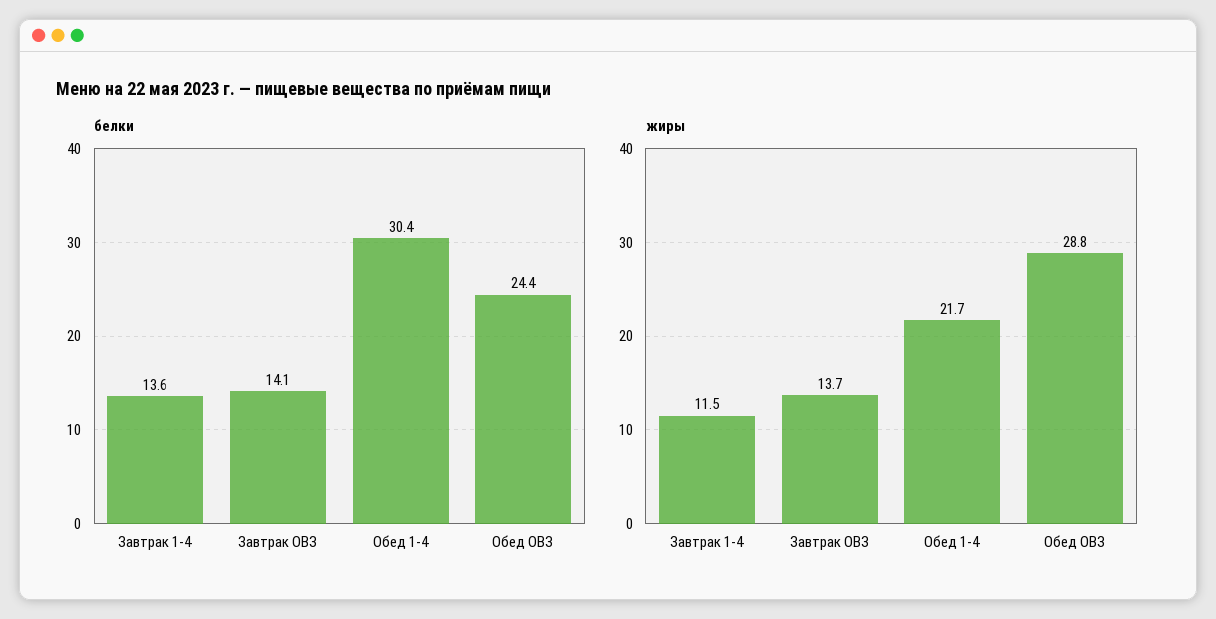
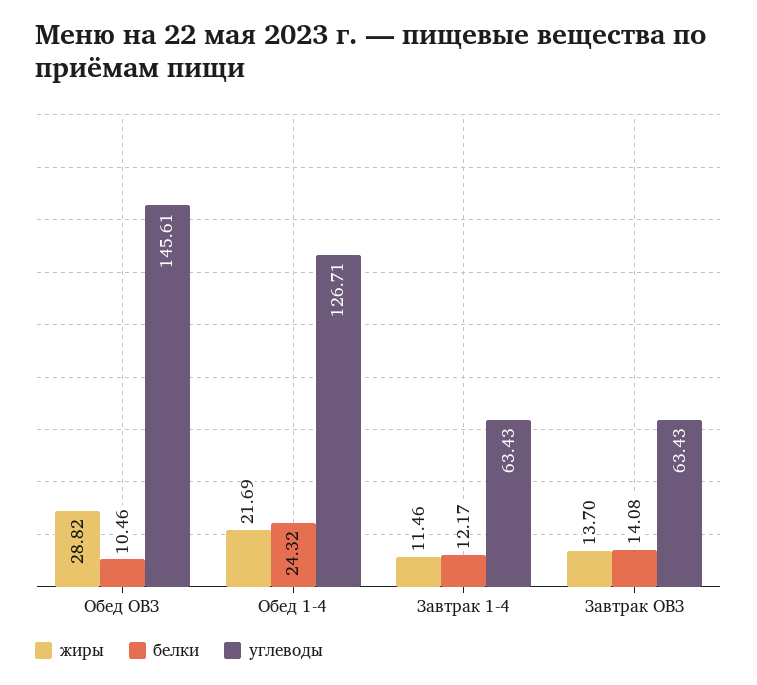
белки, Завтрак 1-4: 13.6 -> 12.17
белки, Обед 1-4: 30.4 -> 24.32
белки, Обед ОВЗ: 24.4 -> 10.46
углеводы, Обед ОВЗ: none -> 145.61
углеводы, Обед 1-4: none -> 126.71
углеводы, Завтрак 1-4: none -> 63.43
углеводы, Завтрак ОВЗ: none -> 63.43

